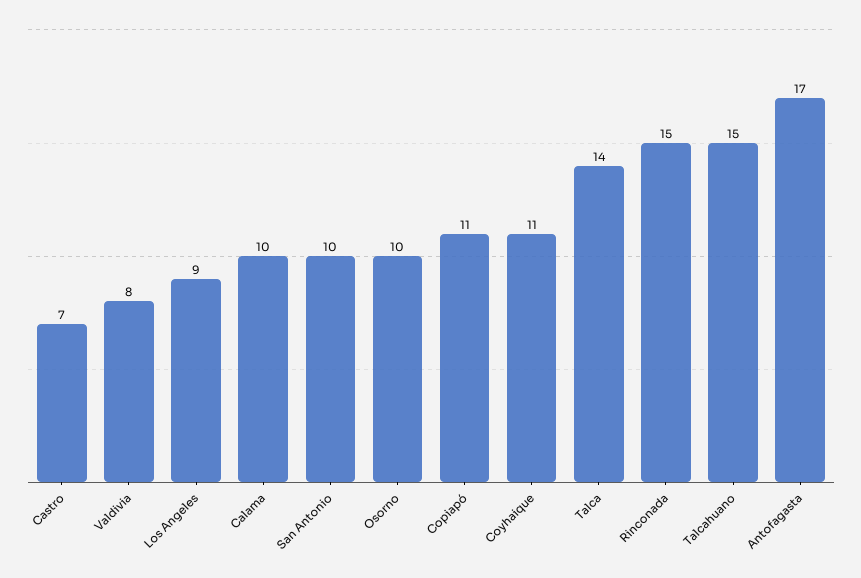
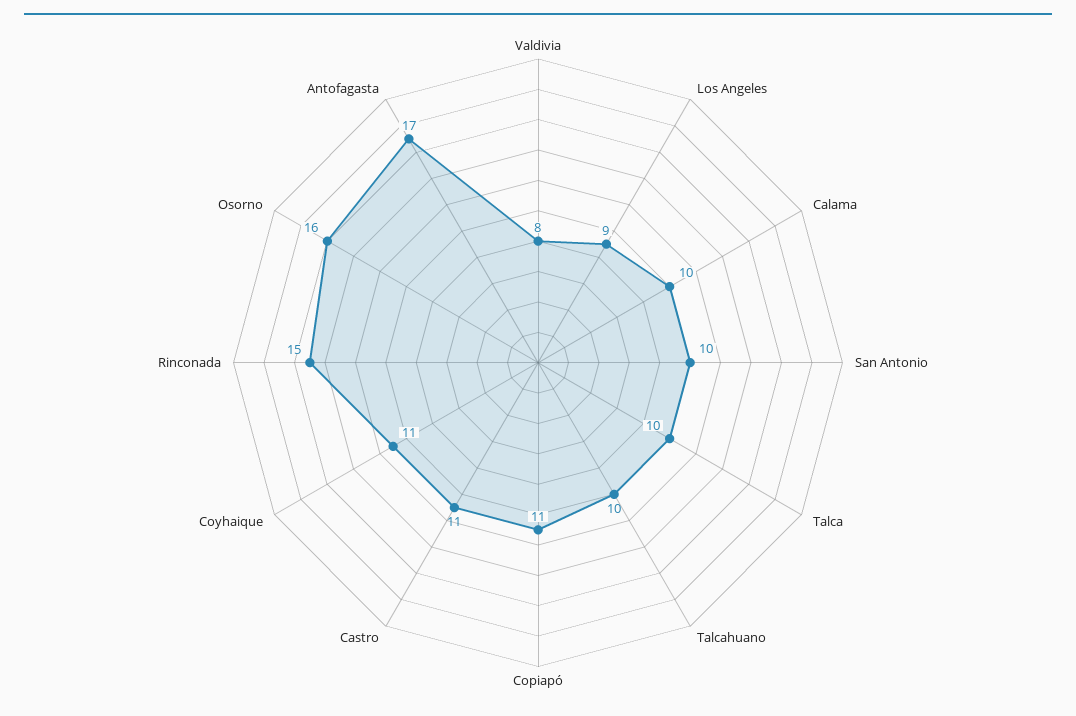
Castro: 7 -> 11
Osorno: 10 -> 16
Talca: 14 -> 10
Talcahuano: 15 -> 10

